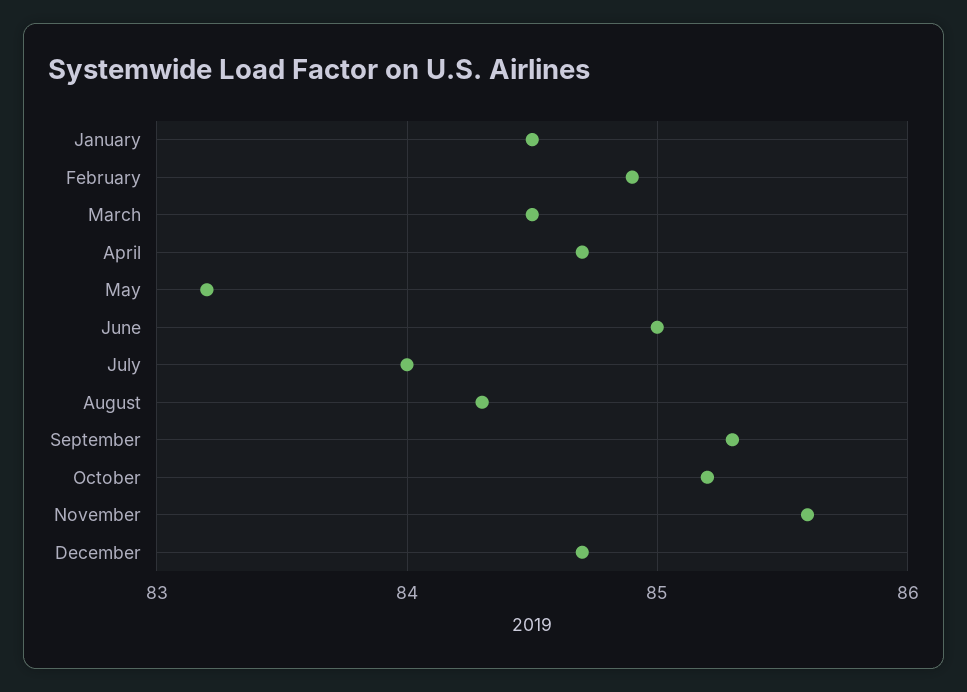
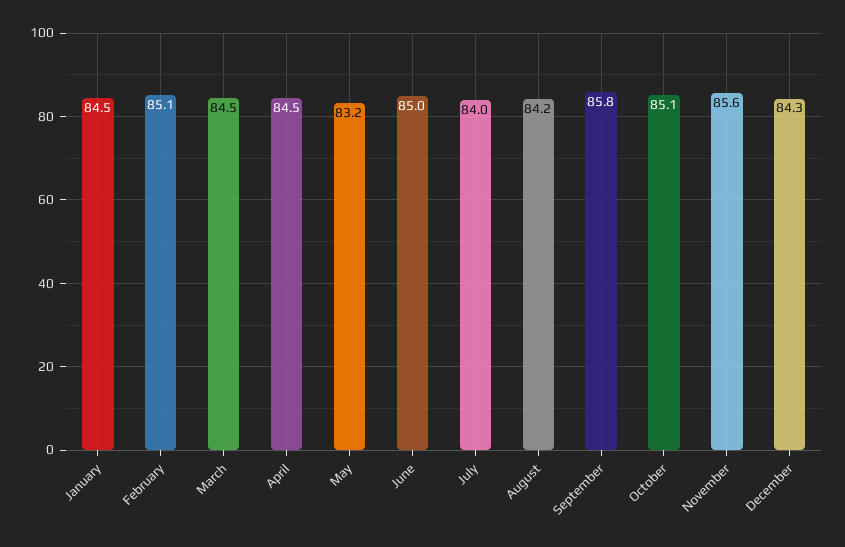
February: 84.9 -> 85.1
April: 84.7 -> 84.5
August: 84.3 -> 84.2
September: 85.3 -> 85.8
October: 85.2 -> 85.1
December: 84.7 -> 84.3

